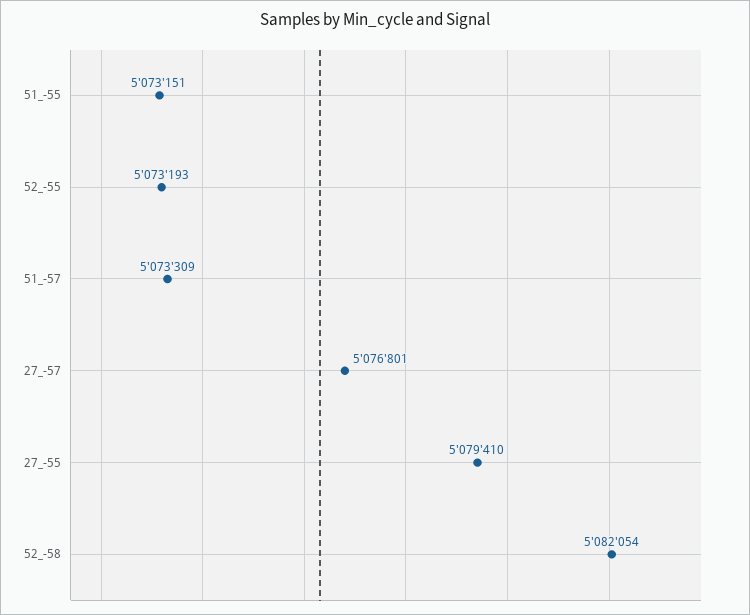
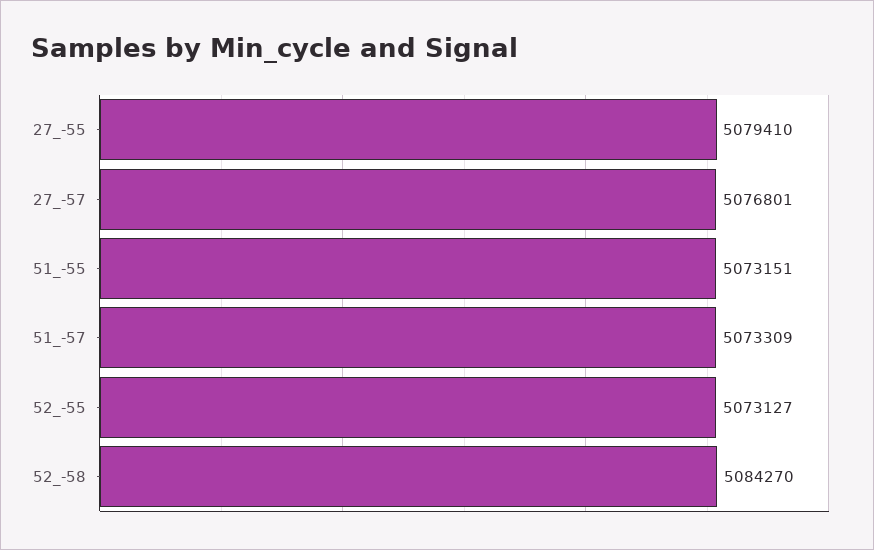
52_-55: 5073193 -> 5073127
52_-58: 5082054 -> 5084270

